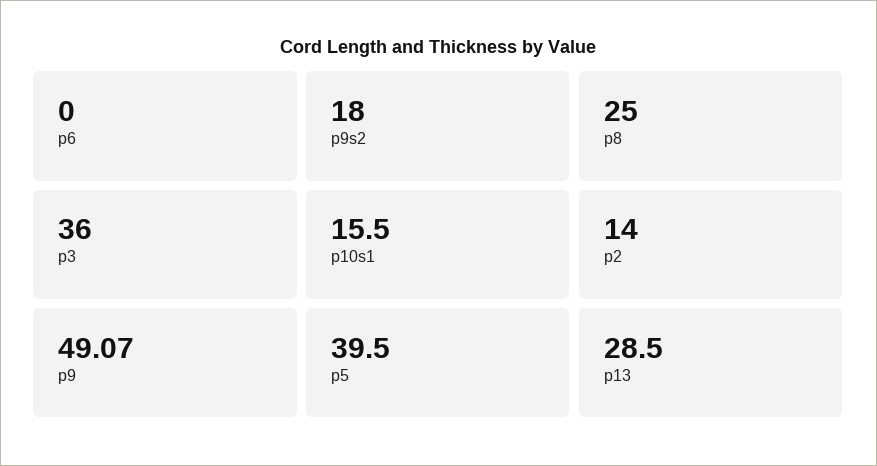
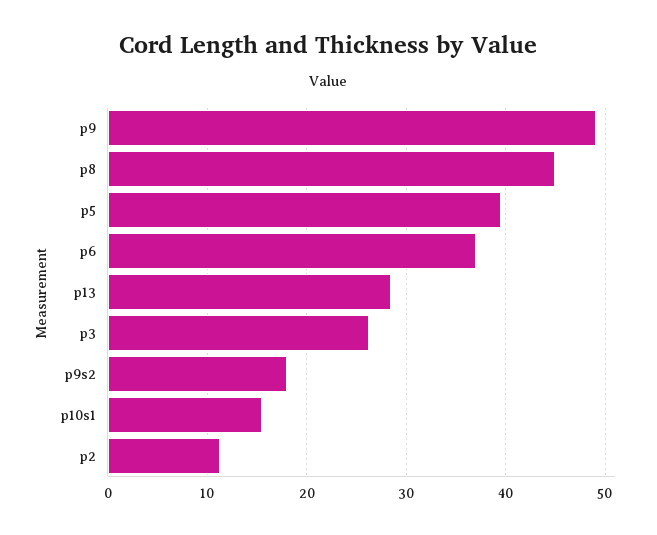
p6: 0 -> 37
p8: 25 -> 45
p3: 36 -> 26
p2: 14 -> 11

